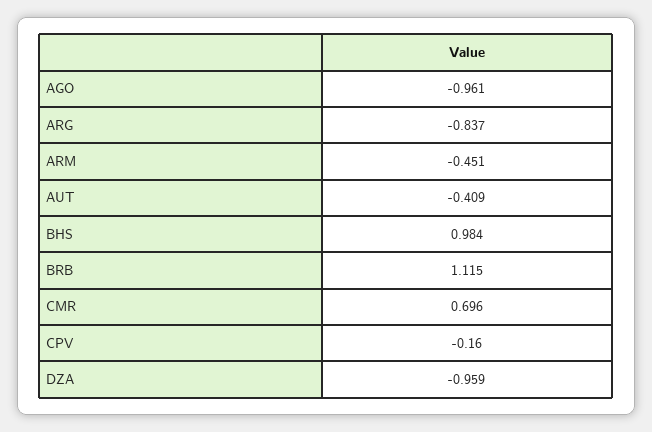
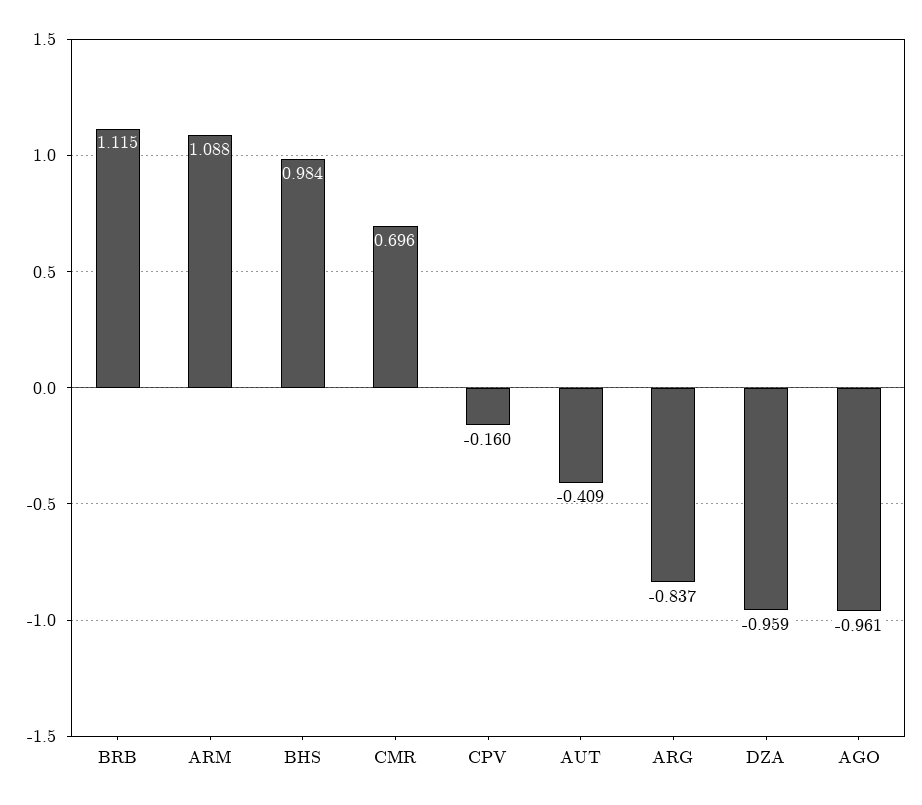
ARM: -0.451 -> 1.088

